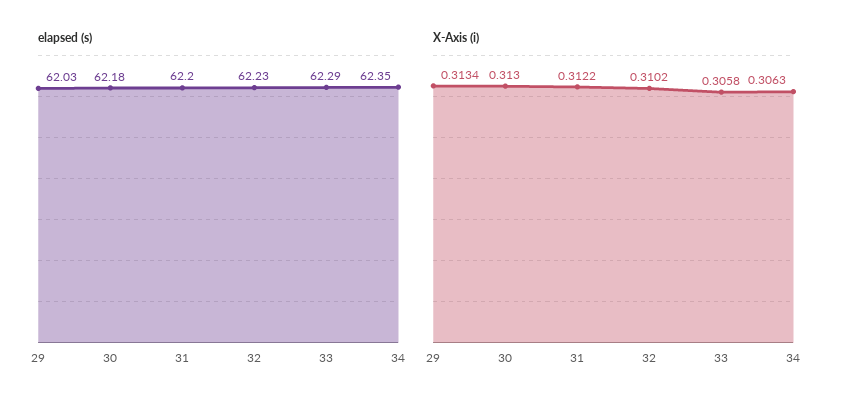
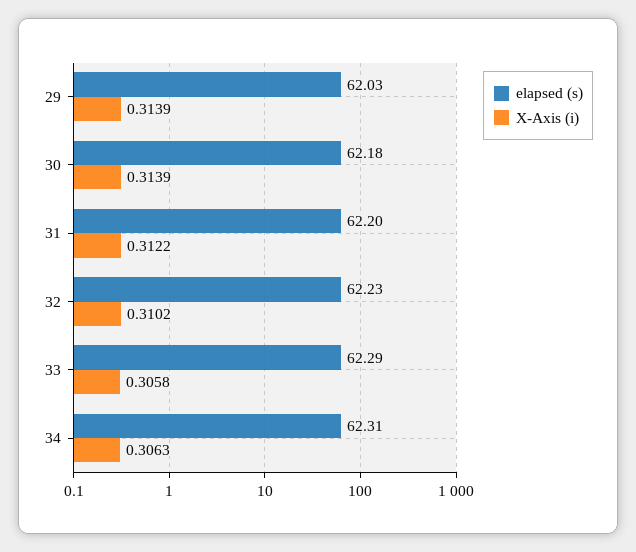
elapsed (s), 34: 62.35 -> 62.31
X-Axis (i), 29: 0.3134 -> 0.3139
X-Axis (i), 30: 0.313 -> 0.3139

